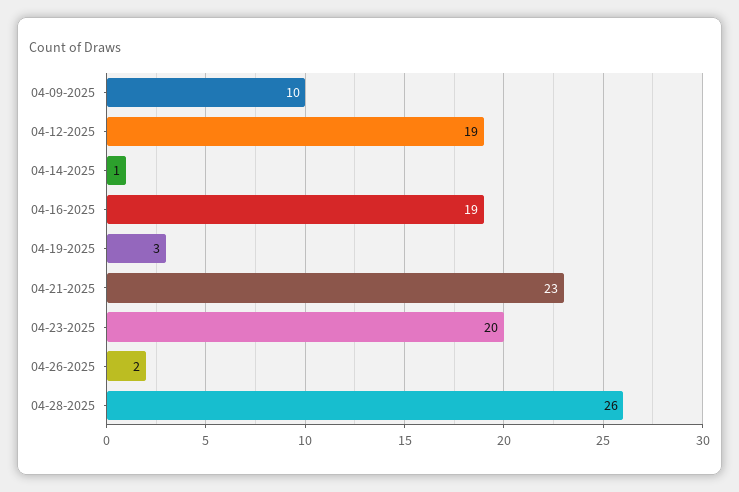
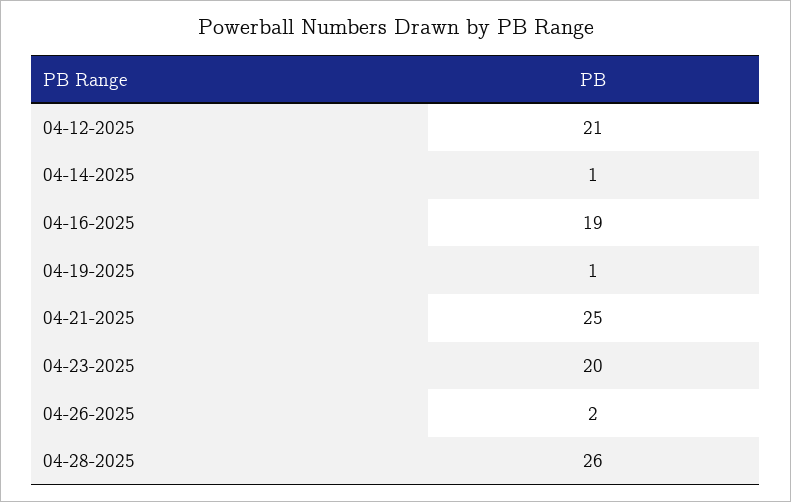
04-09-2025: 10 -> none
04-12-2025: 19 -> 21
04-19-2025: 3 -> 1
04-21-2025: 23 -> 25

